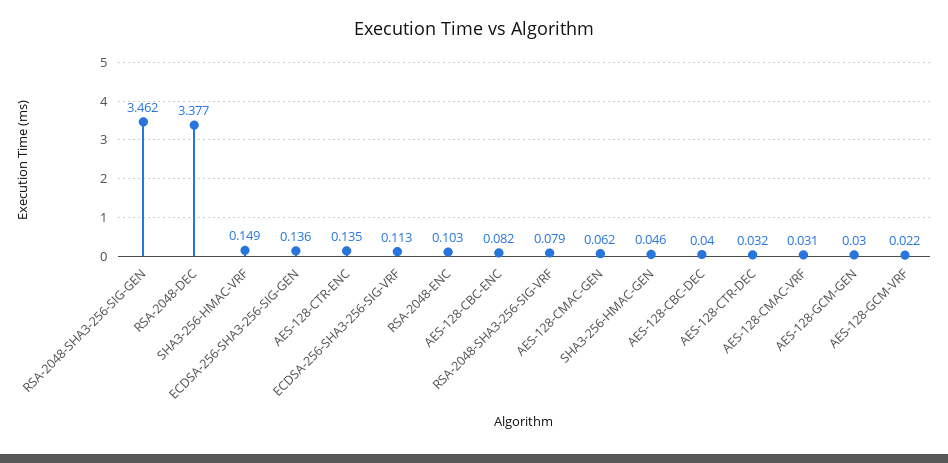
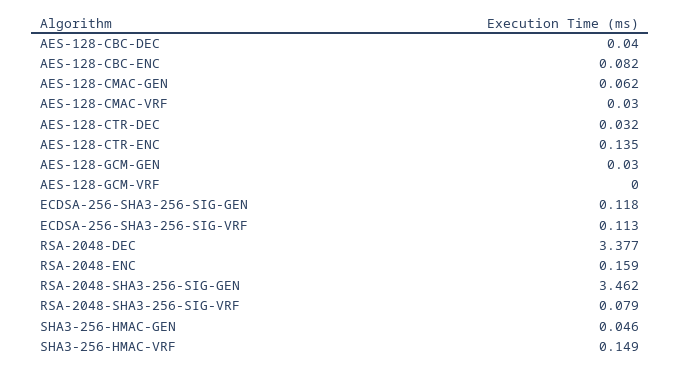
ECDSA-256-SHA3-256-SIG-GEN: 0.136 -> 0.118
RSA-2048-ENC: 0.103 -> 0.159
AES-128-CMAC-VRF: 0.031 -> 0.03
AES-128-GCM-VRF: 0.022 -> 0

